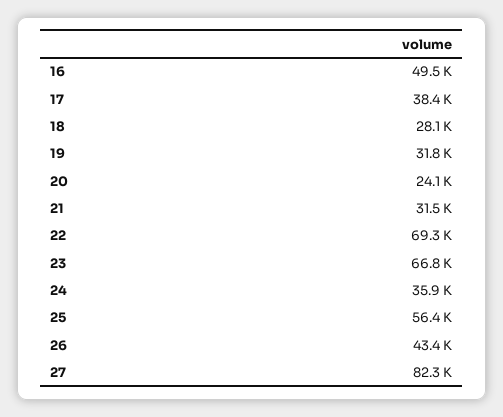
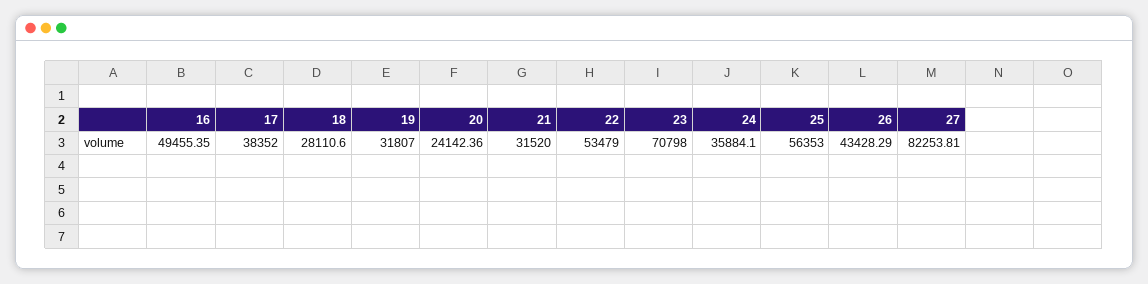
22: 69300 -> 53479
23: 66800 -> 70798

